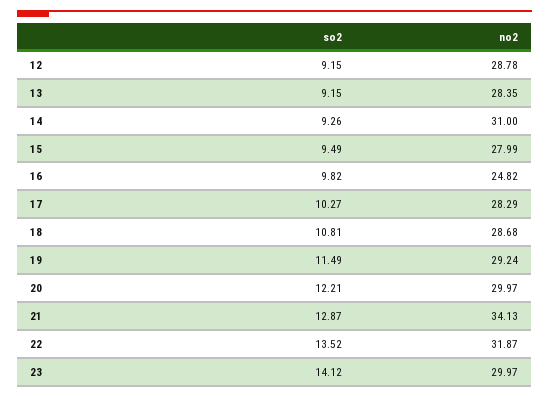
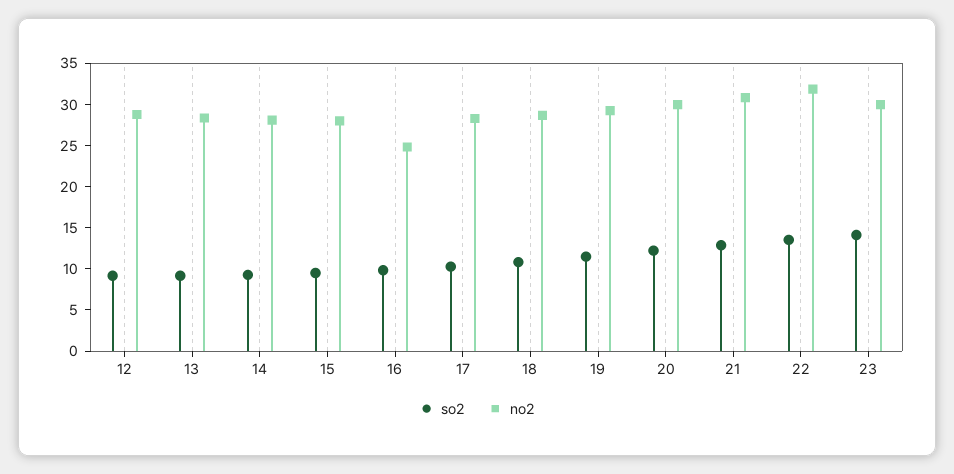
no2, 14: 31 -> 28
no2, 21: 34.13 -> 31

